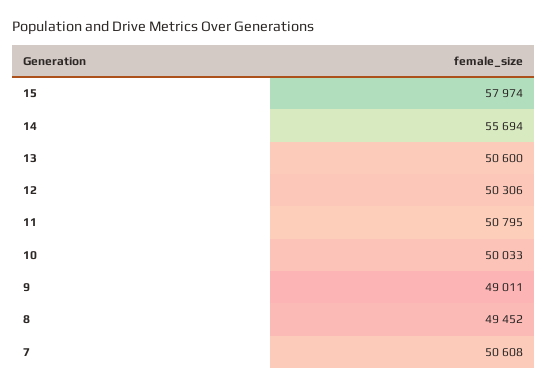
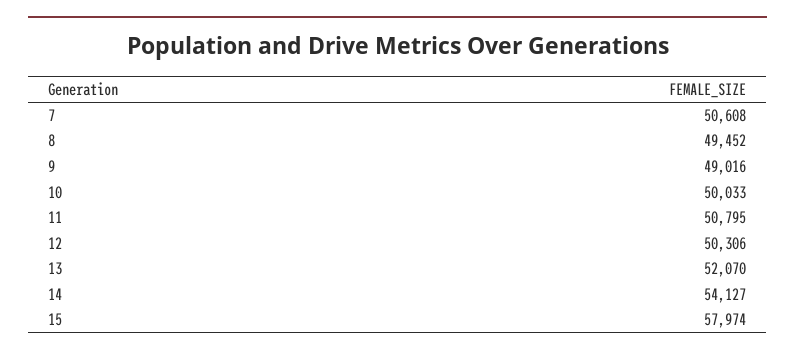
14: 55694 -> 54127
13: 50600 -> 52070
9: 49011 -> 49016

